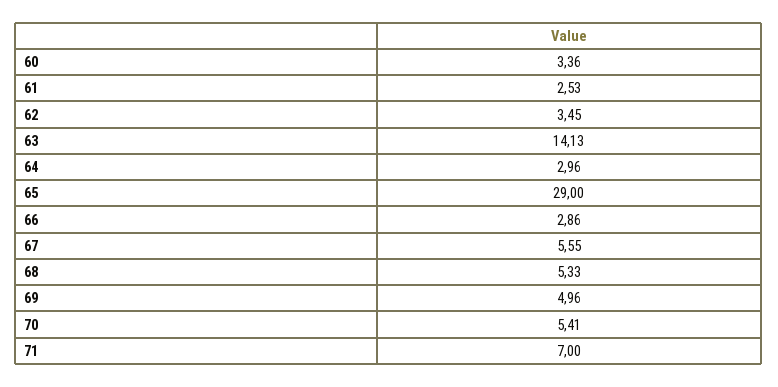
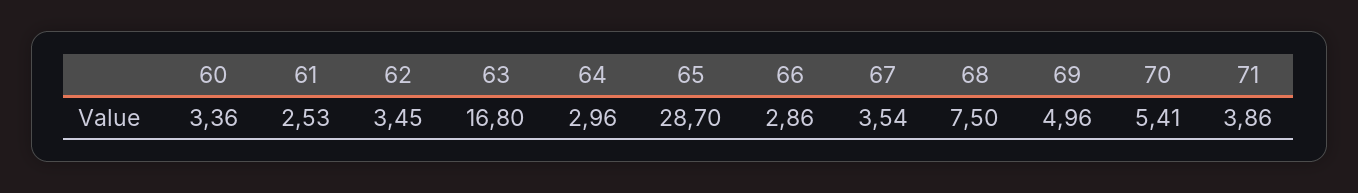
63: 14.13 -> 16.8
65: 29 -> 28.7
67: 5.55 -> 3.54
68: 5.33 -> 7.5
71: 7 -> 3.86

